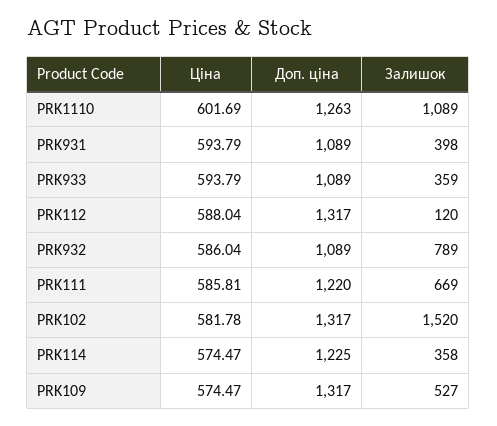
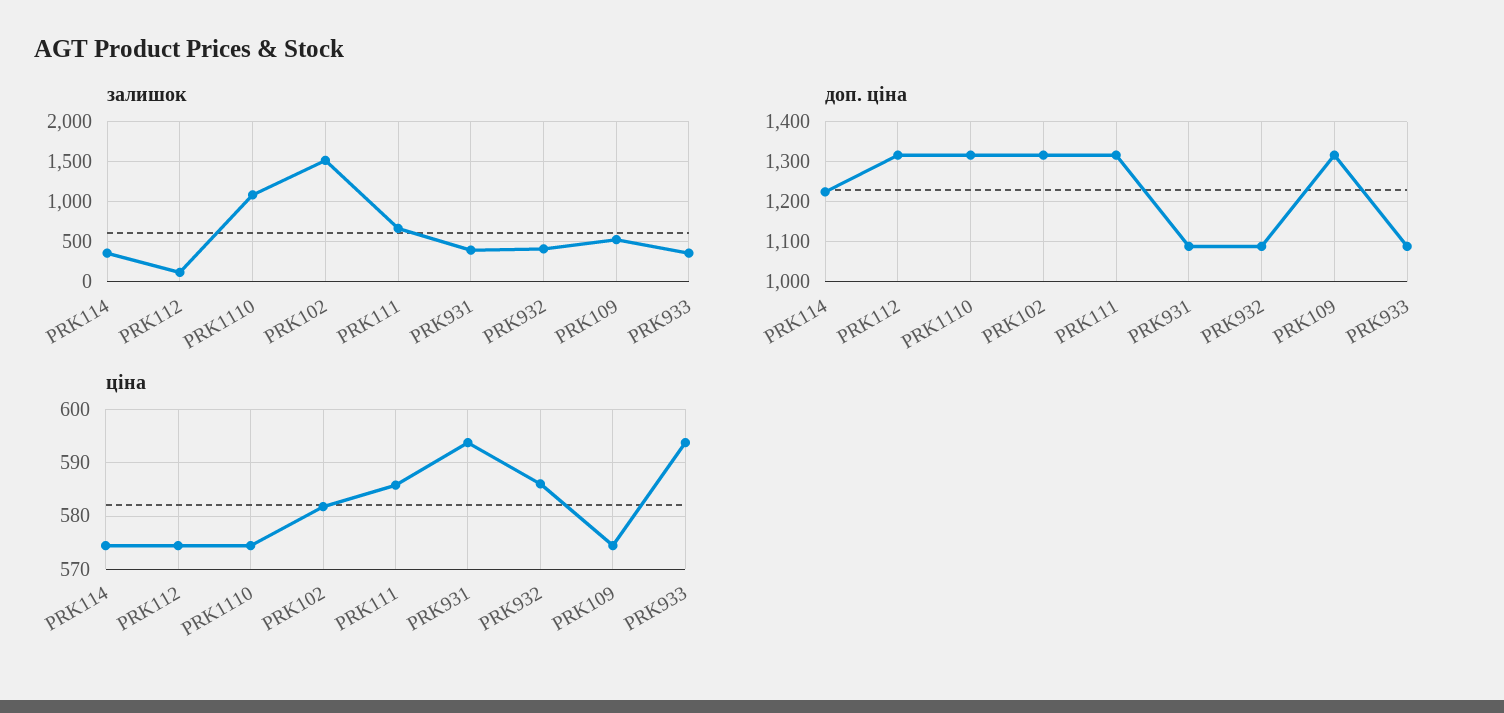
Ціна, PRK1110: 601.69 -> 574
Доп. ціна, PRK1110: 1263 -> 1320
Ціна, PRK112: 588.04 -> 574
Залишок, PRK932: 789 -> 400
Доп. ціна, PRK111: 1220 -> 1320

